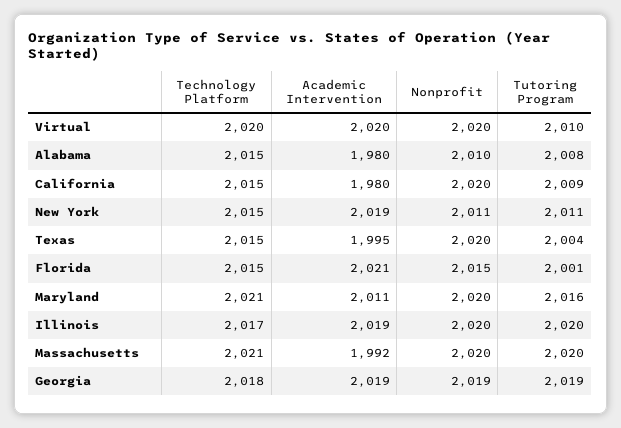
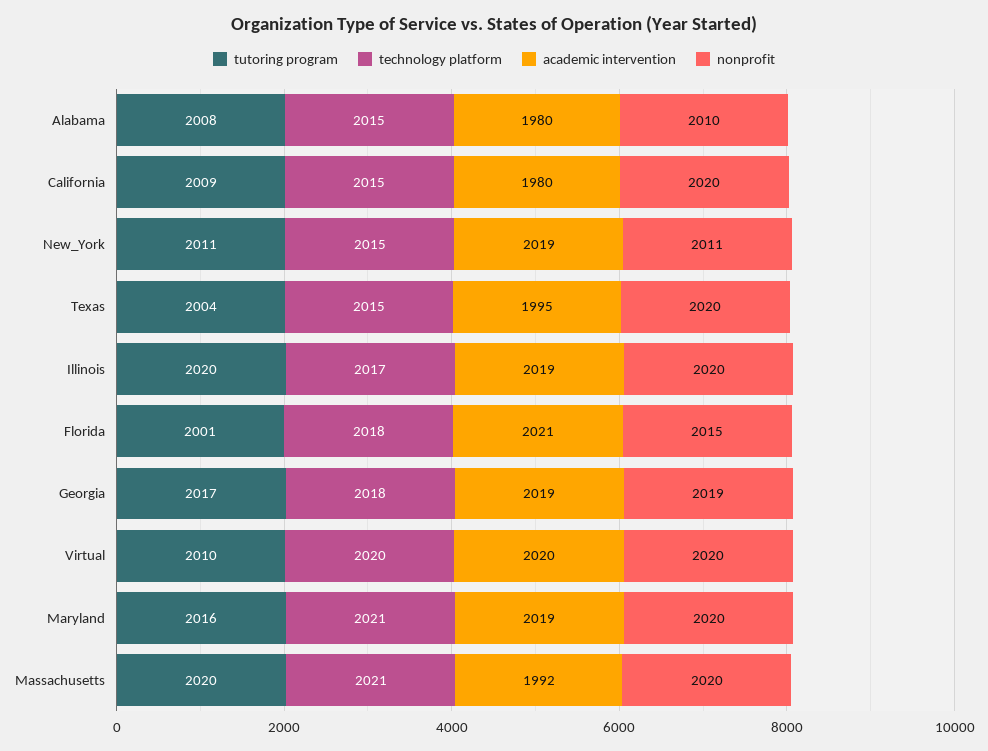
Technology Platform, Florida: 2015 -> 2018
Academic Intervention, Maryland: 2011 -> 2019
Tutoring Program, Georgia: 2019 -> 2017

